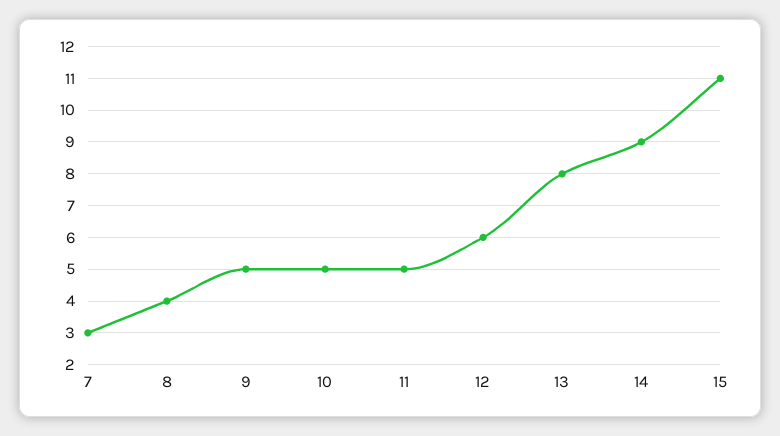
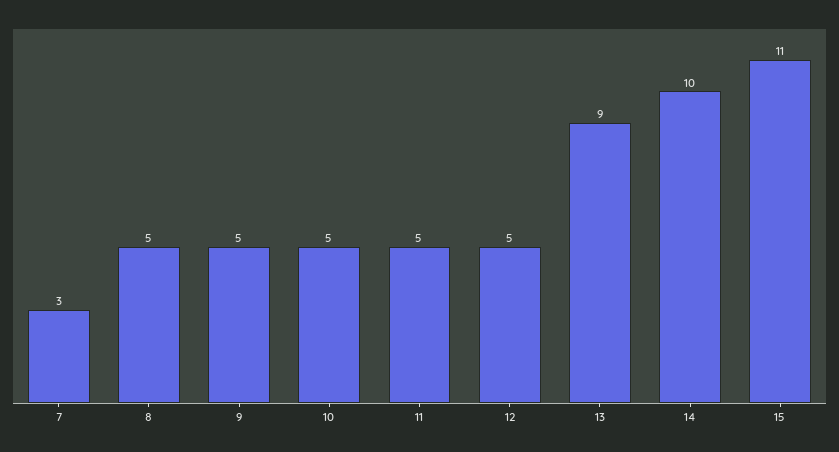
8: 4 -> 5
12: 6 -> 5
13: 8 -> 9
14: 9 -> 10

